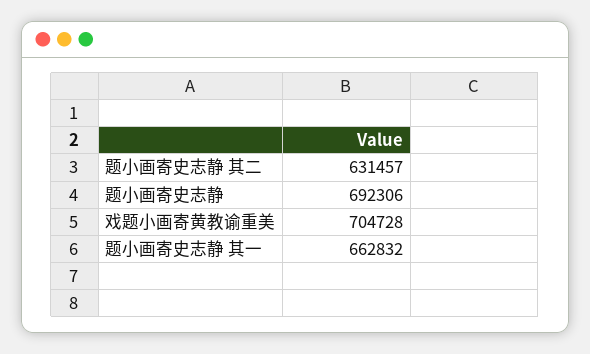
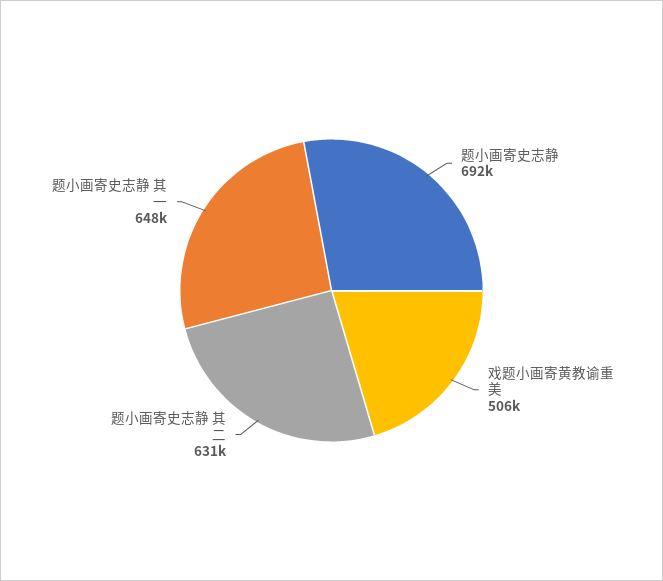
戏题小画寄黄教谕重美: 704728 -> 506000
题小画寄史志静 其一: 662832 -> 648000

